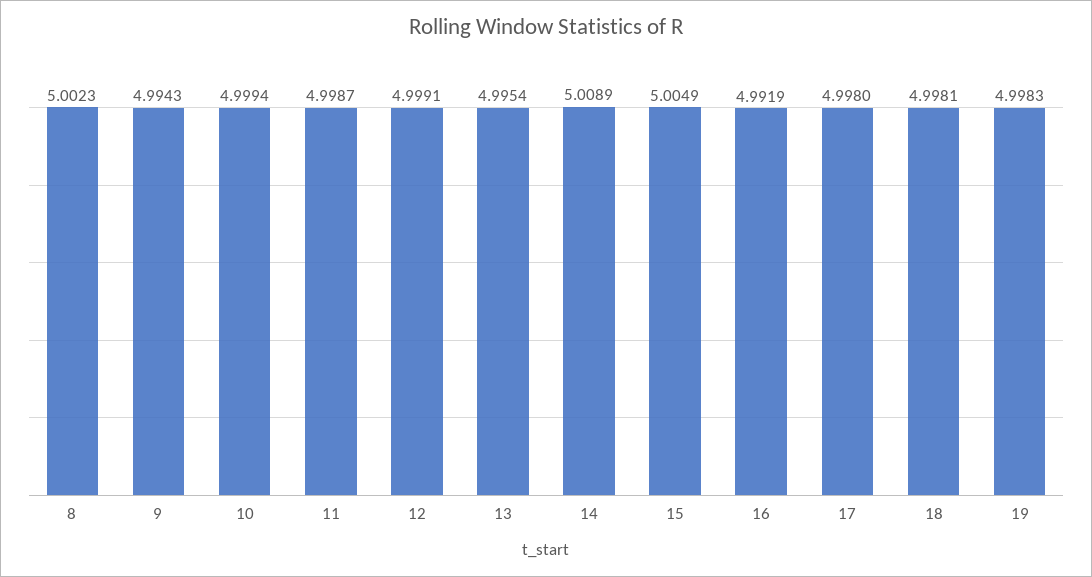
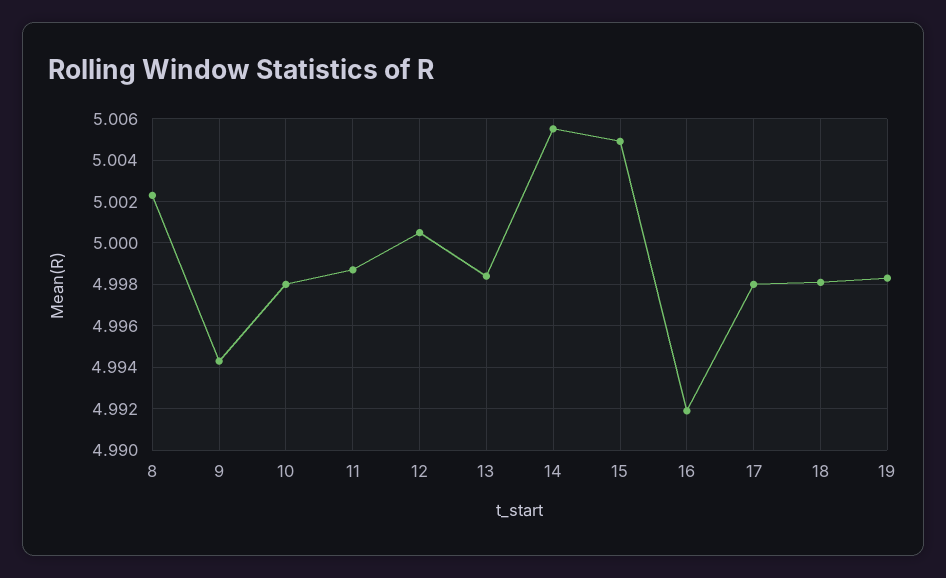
10: 4.9994 -> 4.998
12: 4.9991 -> 5.0005
13: 4.9954 -> 4.9985
14: 5.0089 -> 5.0055

